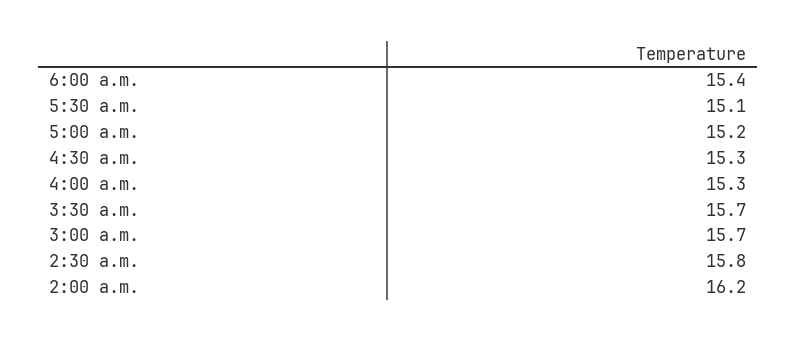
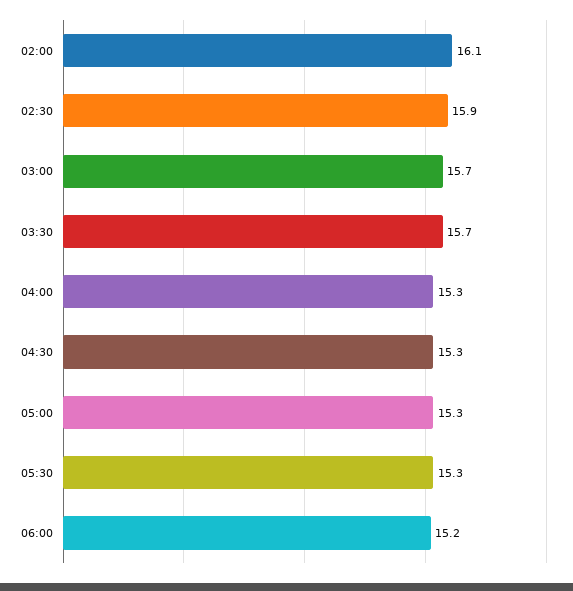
6:00 a.m.: 15.4 -> 15.2
5:30 a.m.: 15.1 -> 15.3
5:00 a.m.: 15.2 -> 15.3
2:30 a.m.: 15.8 -> 15.9
2:00 a.m.: 16.2 -> 16.1

